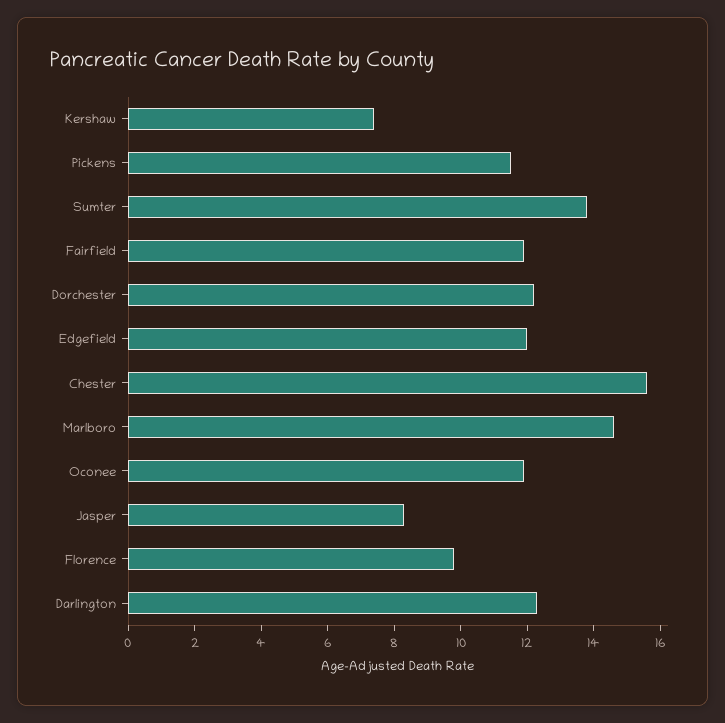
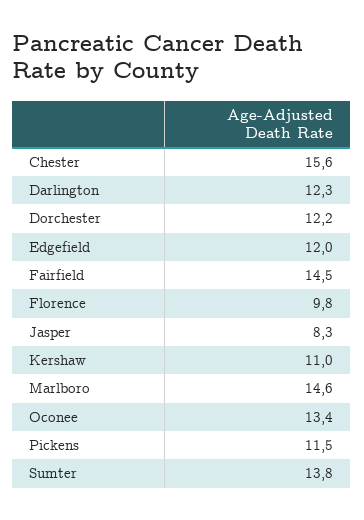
Kershaw: 7.5 -> 11
Fairfield: 12 -> 14.5
Oconee: 12 -> 13.4

